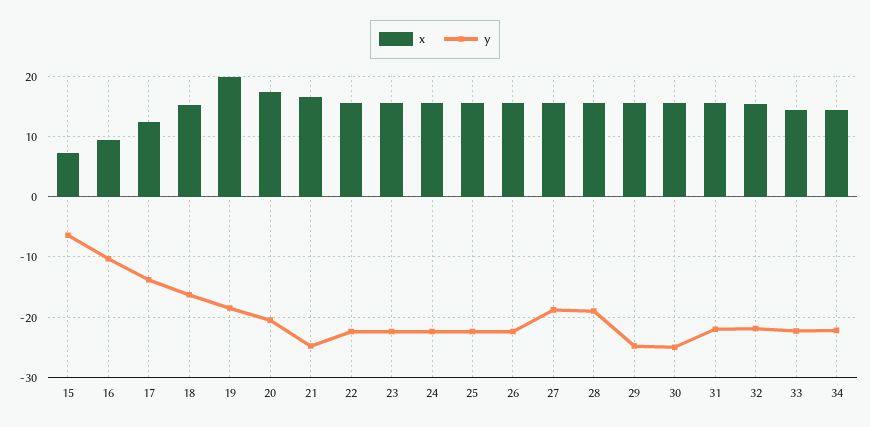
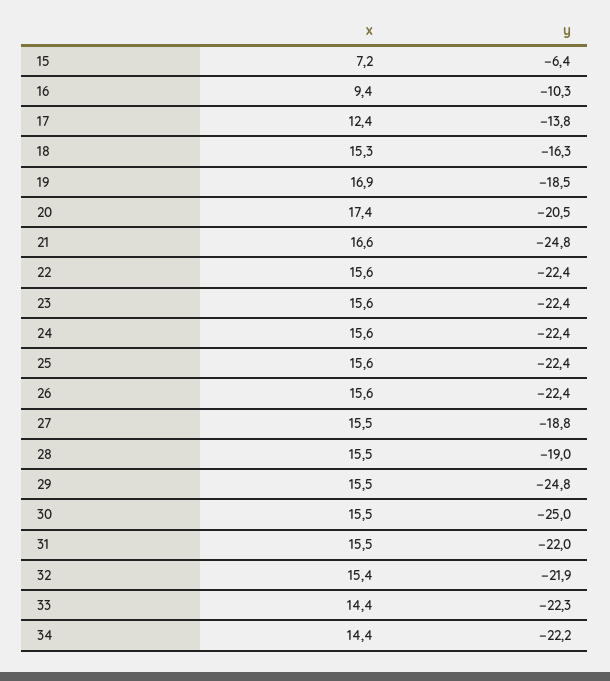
x, 19: 20 -> 16.9

